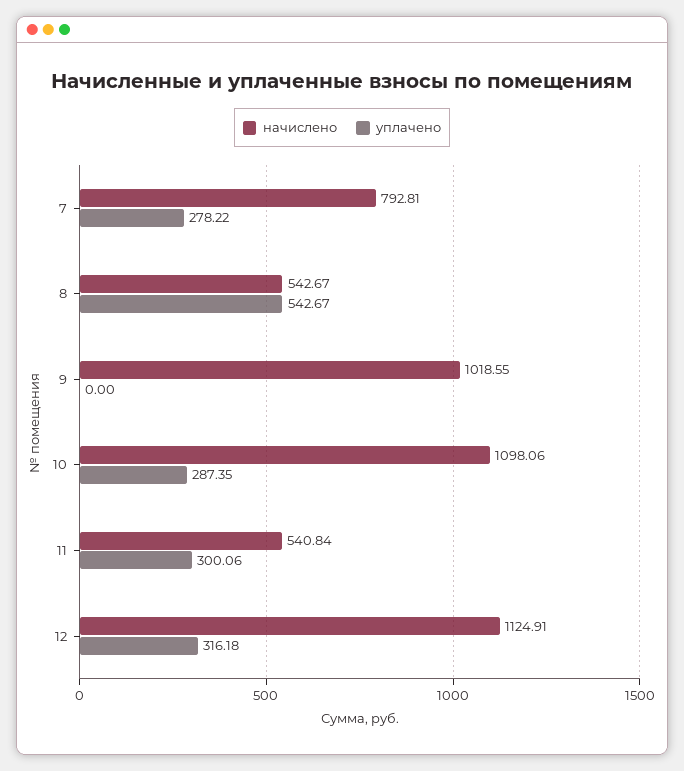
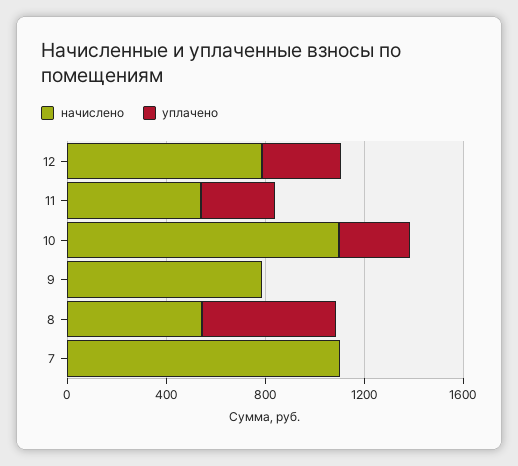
начислено, 7: 792.81 -> 1100
уплачено, 7: 278.22 -> 0
начислено, 9: 1018.55 -> 800
начислено, 12: 1124.91 -> 800

